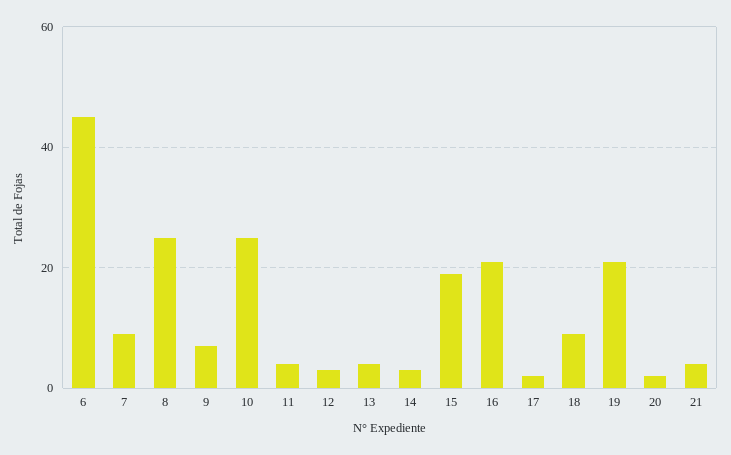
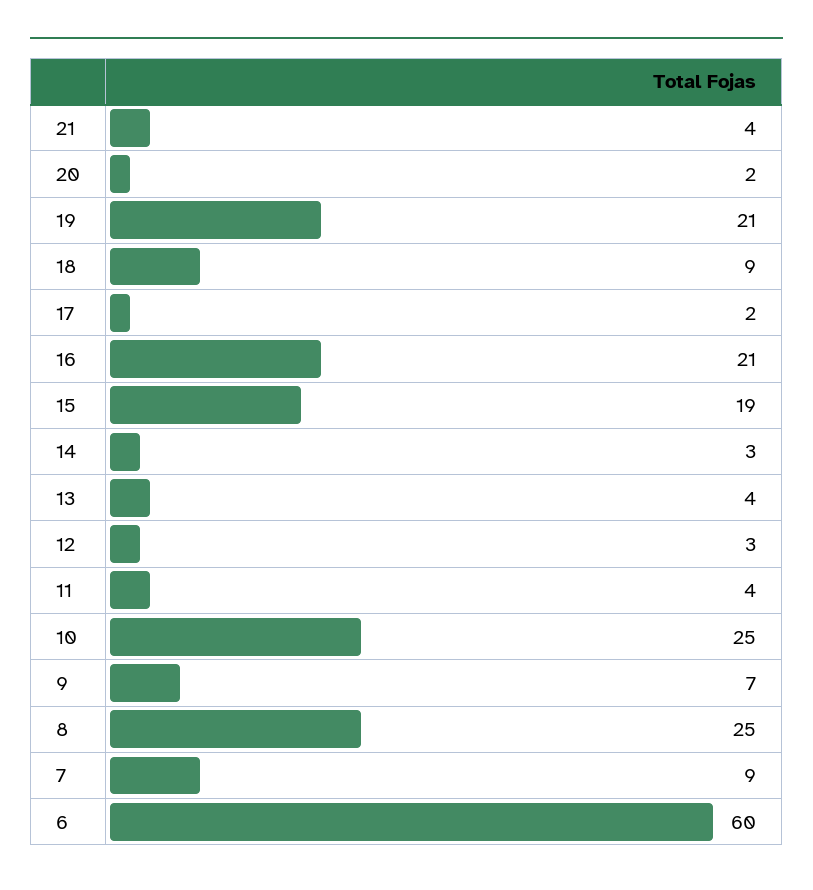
6: 45 -> 60

